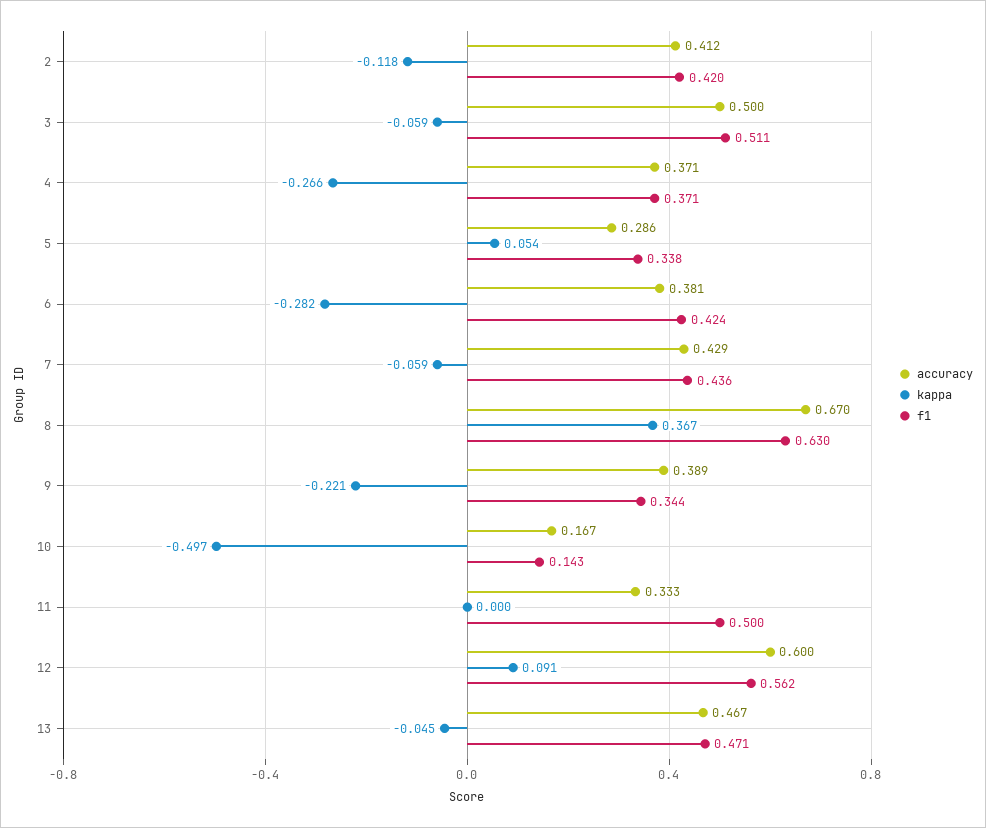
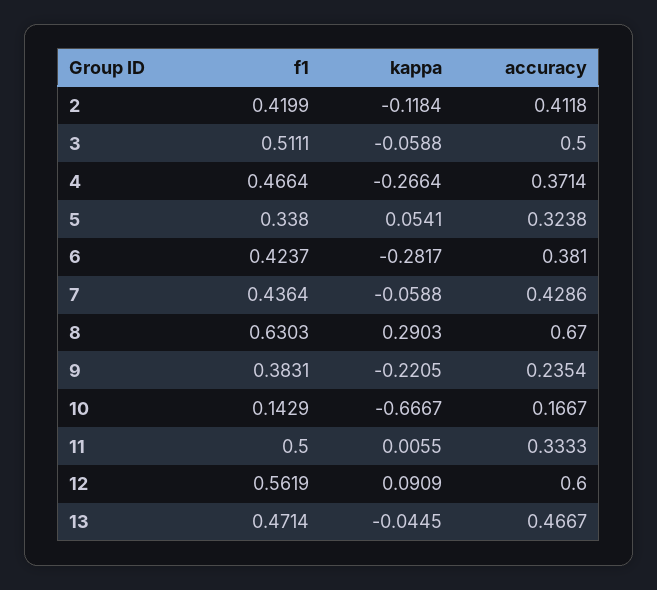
f1, 4: 0.371 -> 0.4664
accuracy, 5: 0.286 -> 0.3238
kappa, 8: 0.367 -> 0.2903
accuracy, 9: 0.389 -> 0.2354
f1, 9: 0.344 -> 0.3831
kappa, 10: -0.497 -> -0.6667
kappa, 11: 0 -> 0.0055

